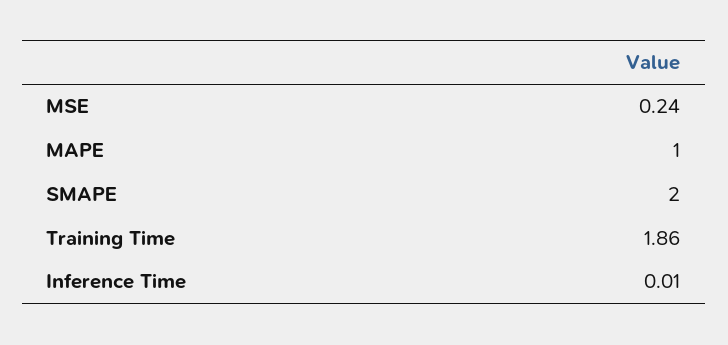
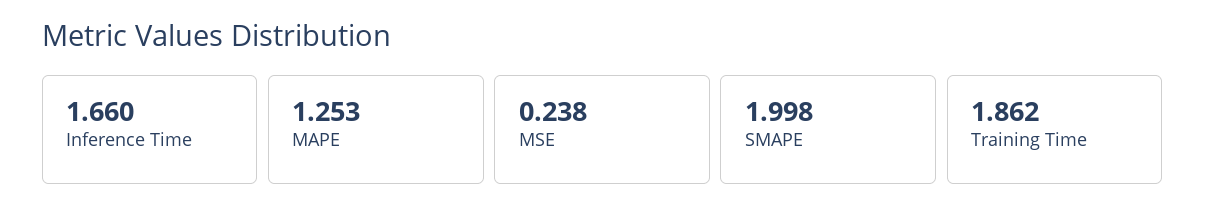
MAPE: 1 -> 1.253
Inference Time: 0.01 -> 1.66

